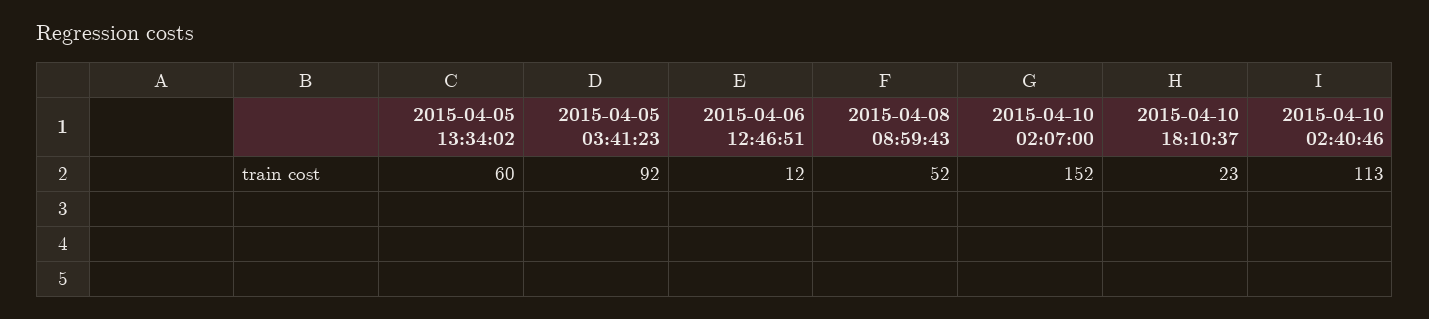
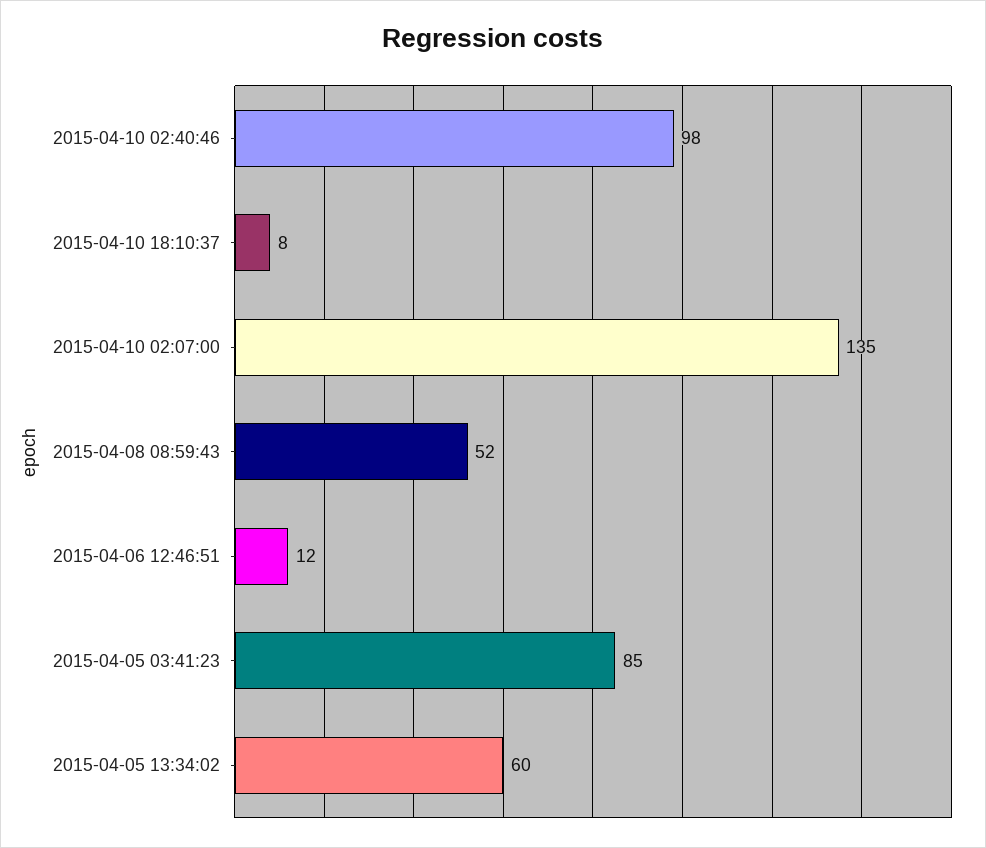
2015-04-05 03:41:23: 92 -> 85
2015-04-10 02:07:00: 152 -> 135
2015-04-10 18:10:37: 23 -> 8
2015-04-10 02:40:46: 113 -> 98

